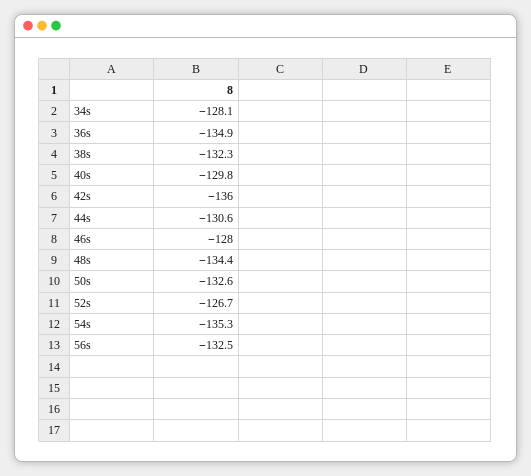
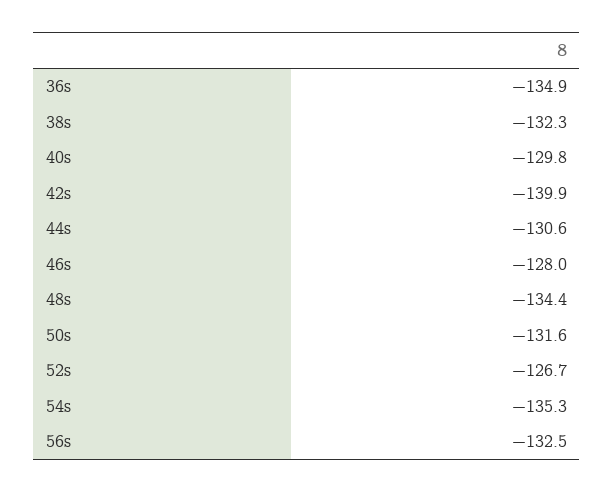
34s: -128.1 -> none
42s: -136 -> -139.9
50s: -132.6 -> -131.6

